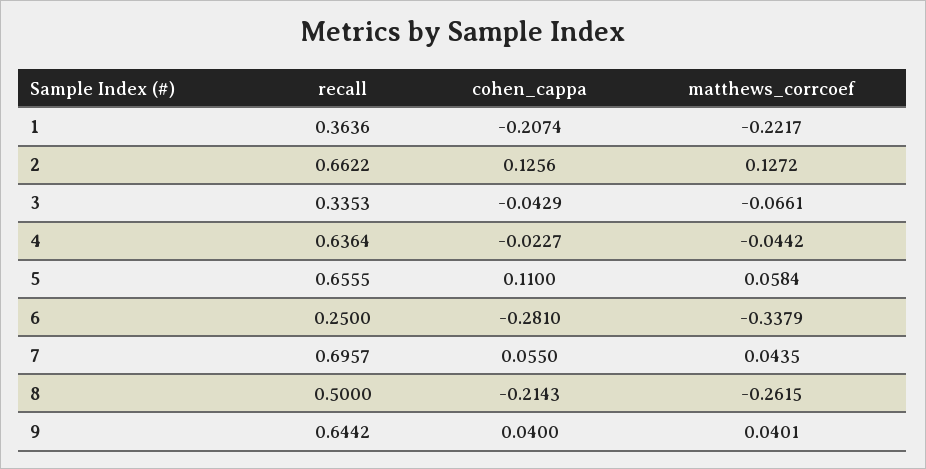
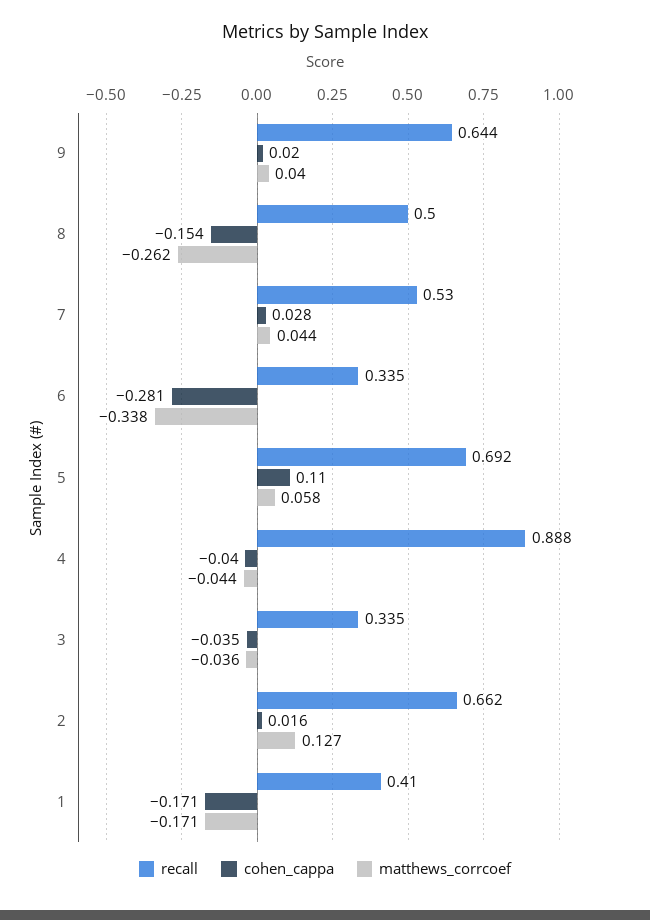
recall, 1: 0.3636 -> 0.41
cohen_cappa, 1: -0.2074 -> -0.171
matthews_corrcoef, 1: -0.2217 -> -0.171
cohen_cappa, 2: 0.1256 -> 0.016
cohen_cappa, 3: -0.0429 -> -0.035
matthews_corrcoef, 3: -0.0661 -> -0.036
recall, 4: 0.6364 -> 0.888
cohen_cappa, 4: -0.0227 -> -0.04
recall, 5: 0.6555 -> 0.692
recall, 6: 0.25 -> 0.335
recall, 7: 0.6957 -> 0.53
cohen_cappa, 7: 0.055 -> 0.028
cohen_cappa, 8: -0.2143 -> -0.154
cohen_cappa, 9: 0.04 -> 0.02

